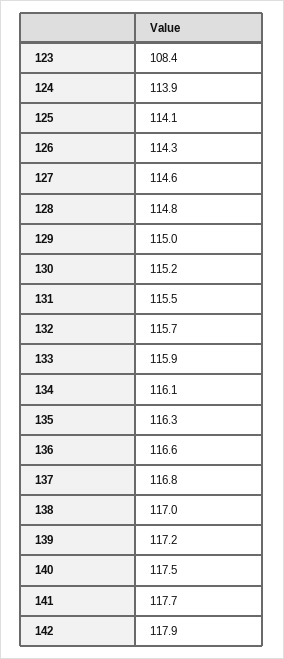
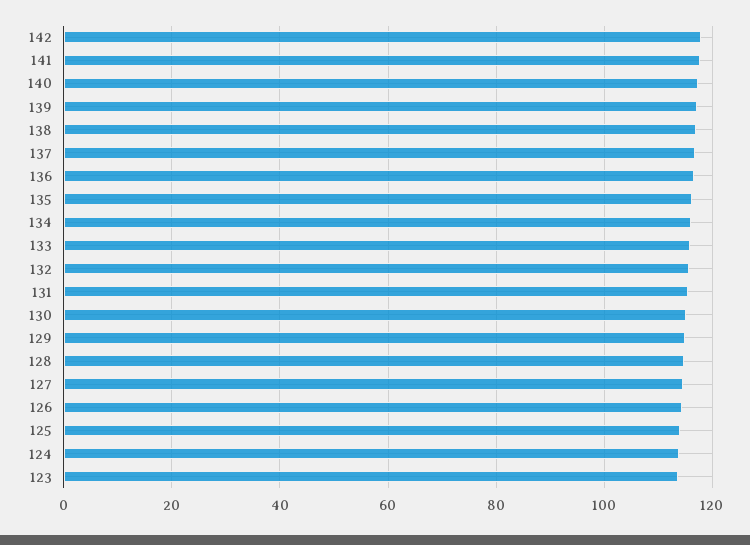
123: 108.4 -> 114

